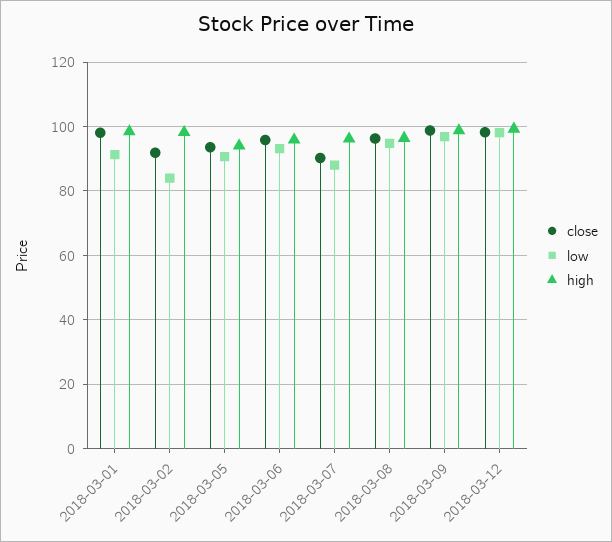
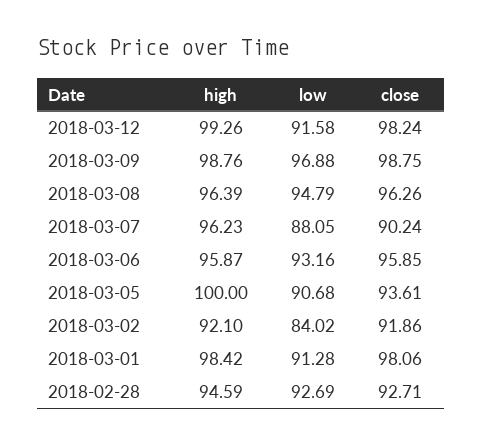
high, 2018-03-02: 98 -> 92.1
high, 2018-03-05: 94 -> 100
low, 2018-03-12: 98 -> 91.58
high, 2018-02-28: none -> 94.59
low, 2018-02-28: none -> 92.69
close, 2018-02-28: none -> 92.71

